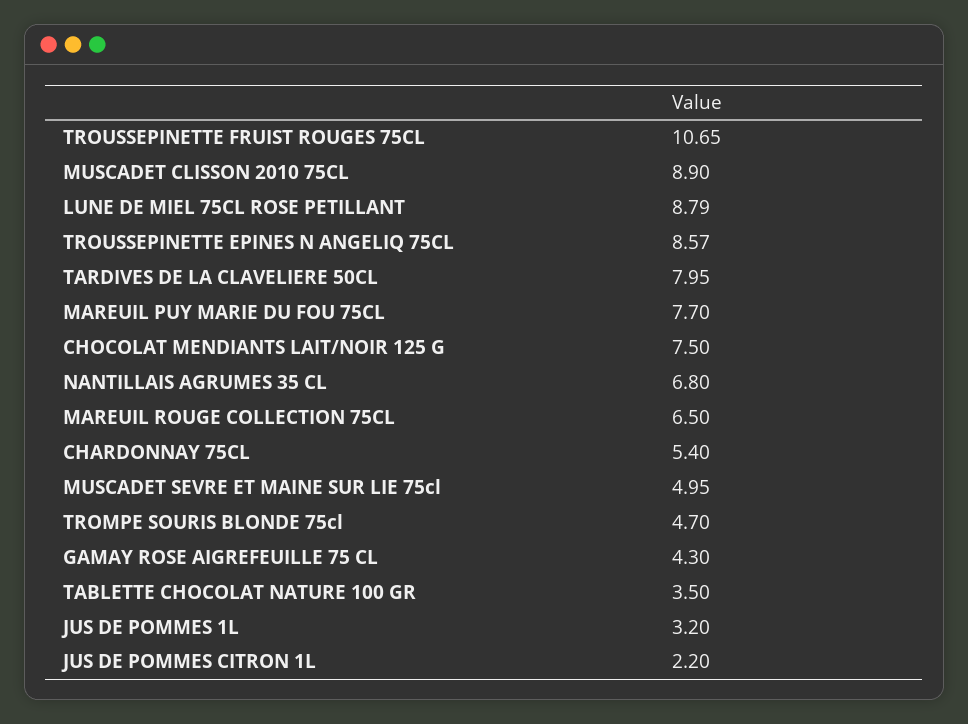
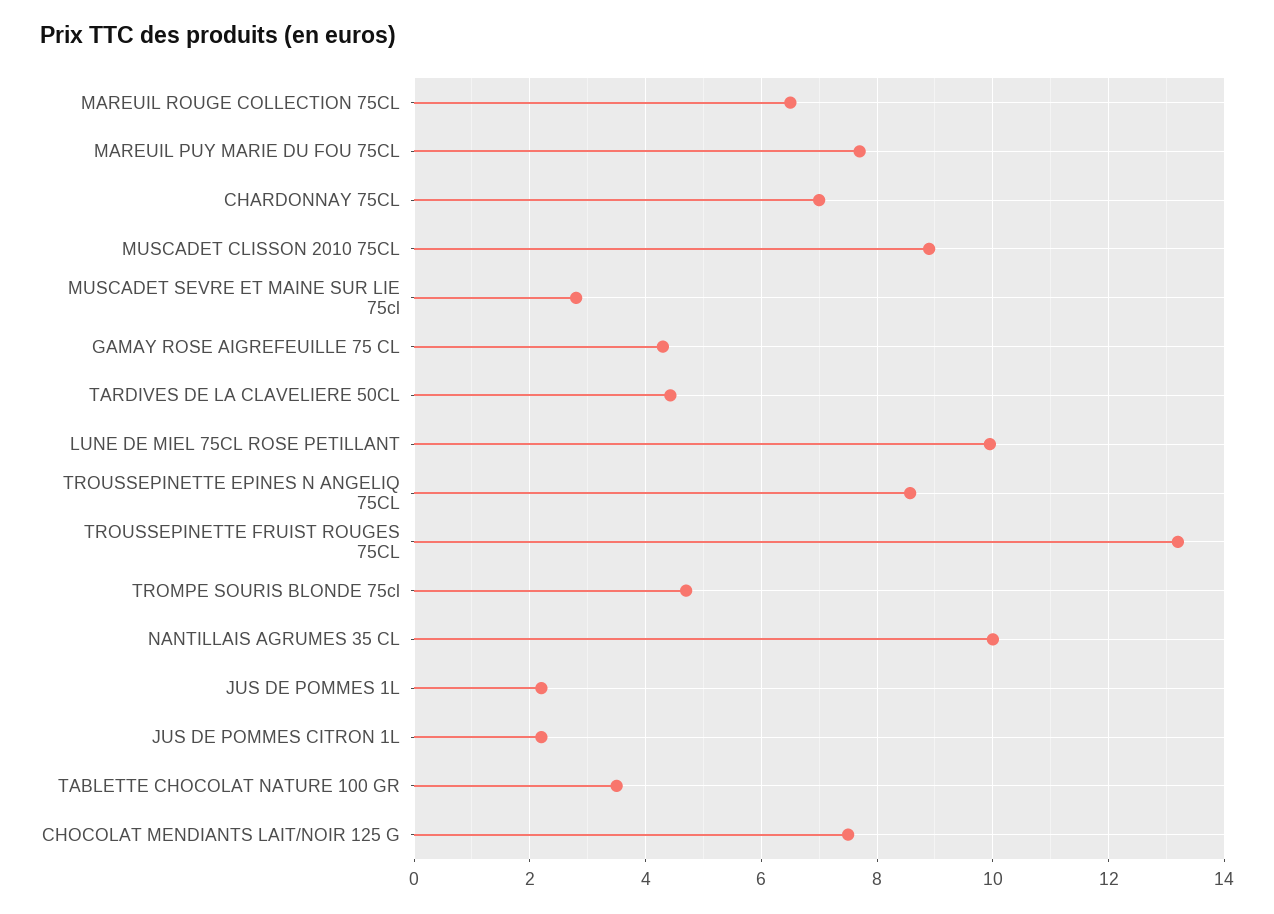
TROUSSEPINETTE FRUIST ROUGES 75CL: 10.65 -> 13.2
LUNE DE MIEL 75CL ROSE PETILLANT: 8.79 -> 10
TARDIVES DE LA CLAVELIERE 50CL: 7.95 -> 4.4
NANTILLAIS AGRUMES 35 CL: 6.8 -> 10
CHARDONNAY 75CL: 5.4 -> 7
MUSCADET SEVRE ET MAINE SUR LIE 75cl: 4.95 -> 2.8
JUS DE POMMES 1L: 3.2 -> 2.2

